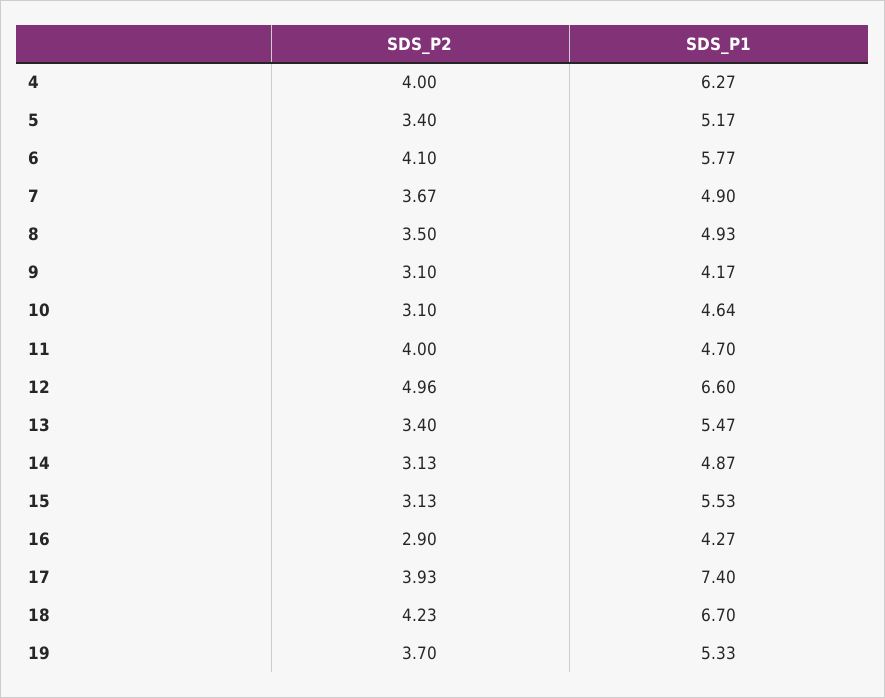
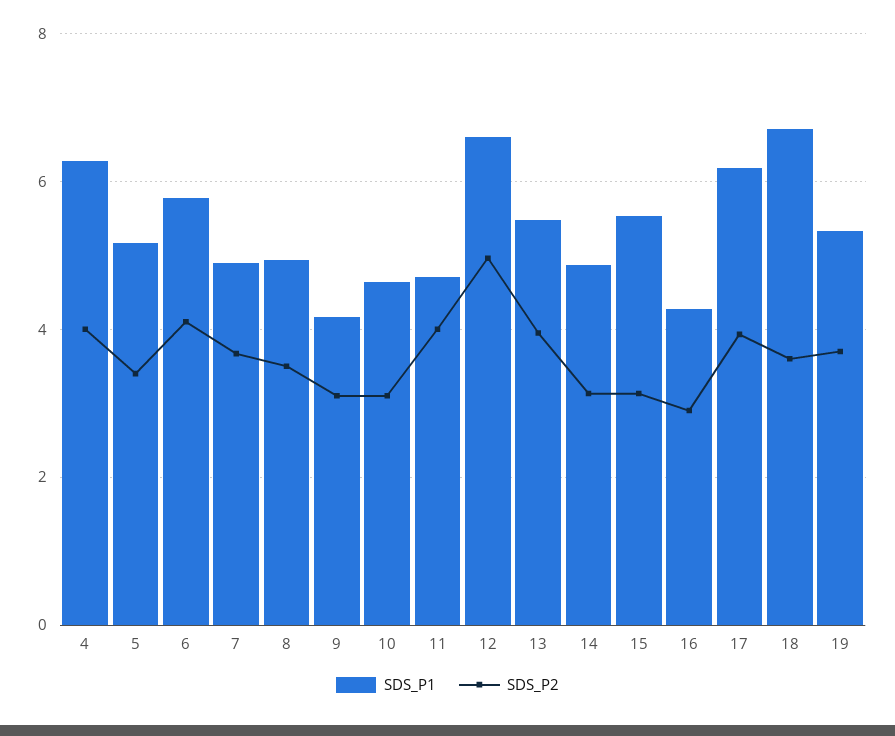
SDS_P2, 13: 3.4 -> 4
SDS_P1, 17: 7.4 -> 6.2
SDS_P2, 18: 4.23 -> 3.6

